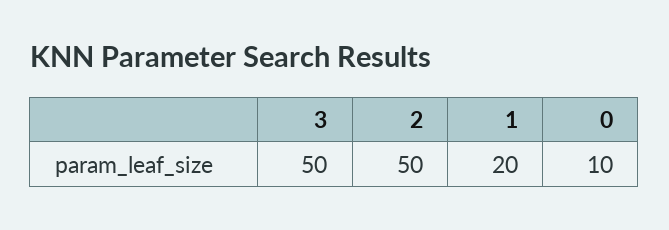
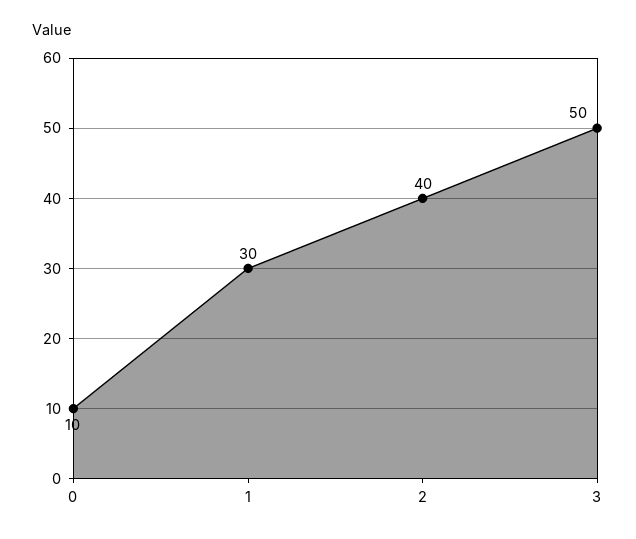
2: 50 -> 40
1: 20 -> 30

